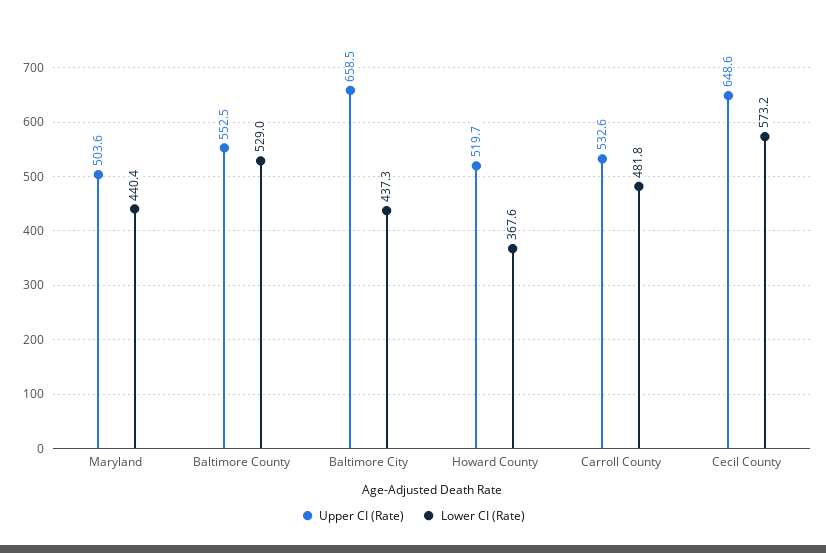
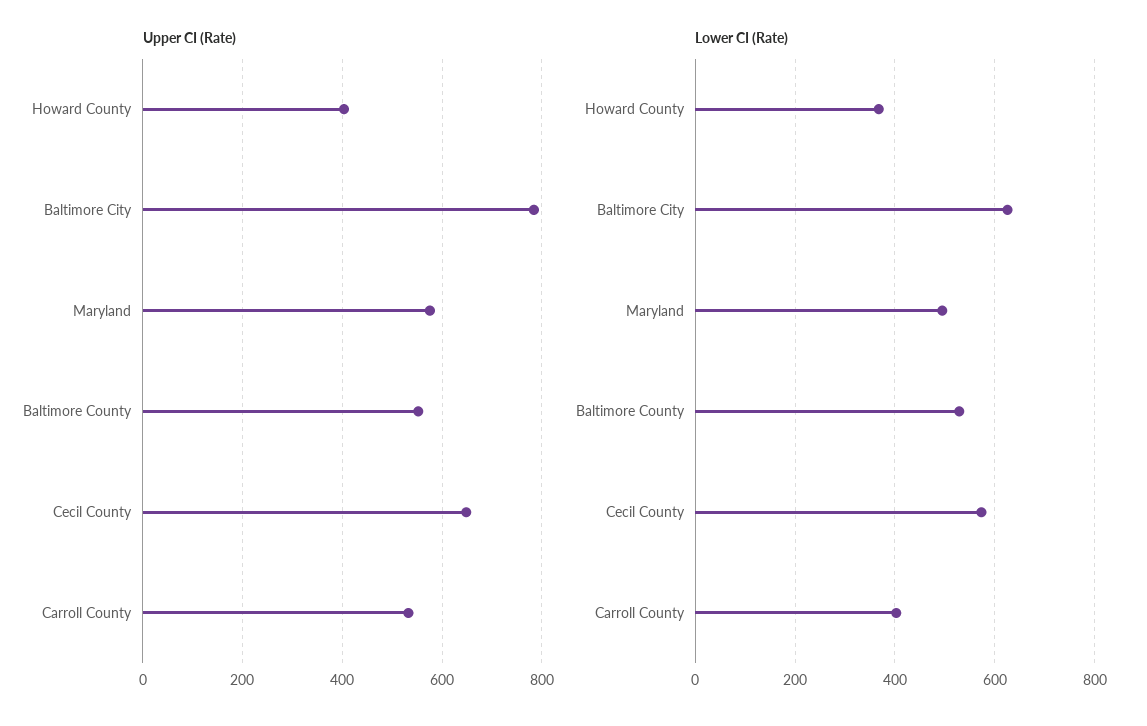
Upper CI (Rate), Maryland: 503.6 -> 580
Lower CI (Rate), Maryland: 440.4 -> 500
Upper CI (Rate), Baltimore City: 658.5 -> 780
Lower CI (Rate), Baltimore City: 437.3 -> 620
Upper CI (Rate), Howard County: 519.7 -> 400
Lower CI (Rate), Carroll County: 481.8 -> 400

